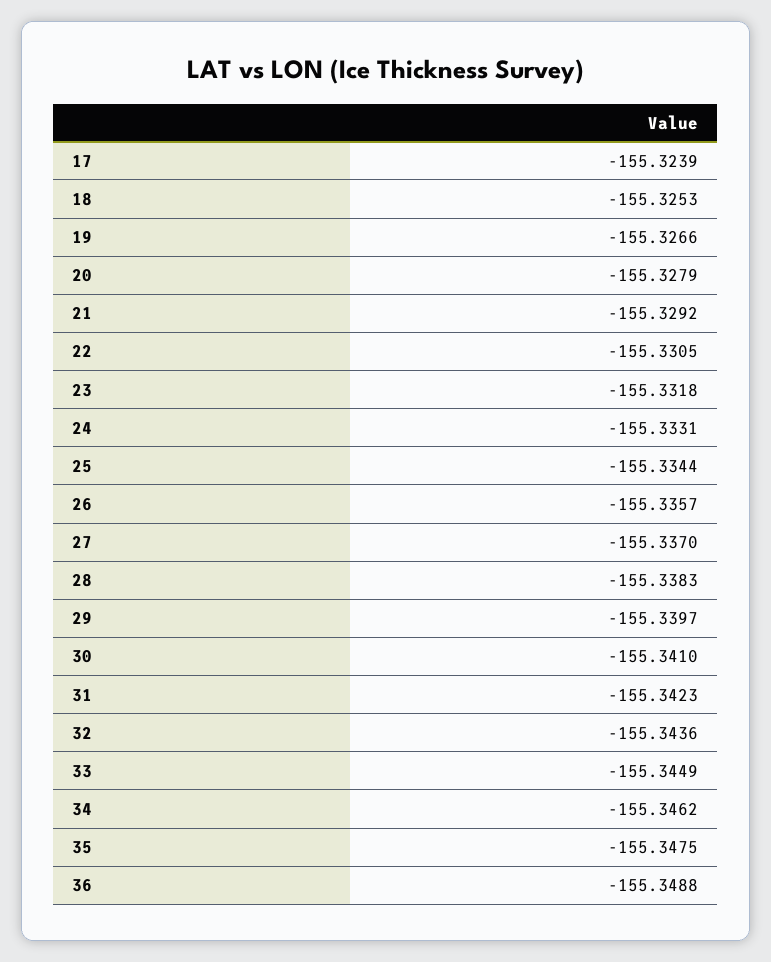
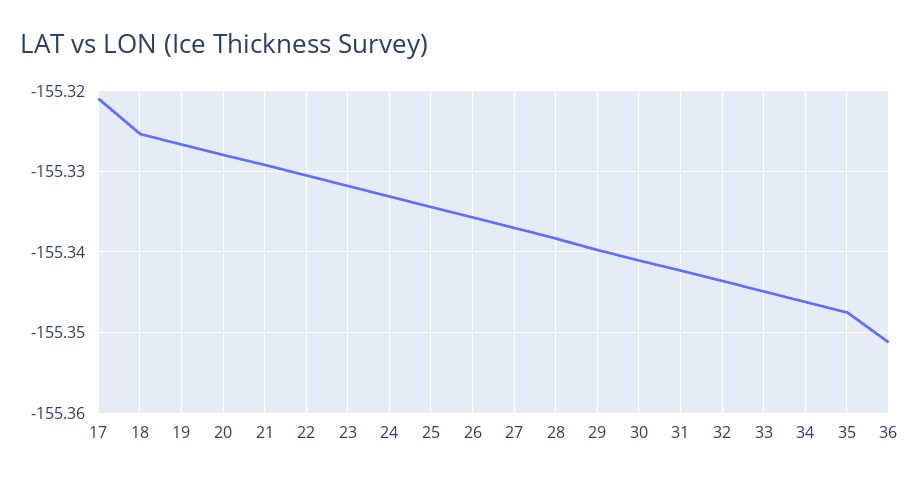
17: -155.3239 -> -155.321
36: -155.3488 -> -155.351

